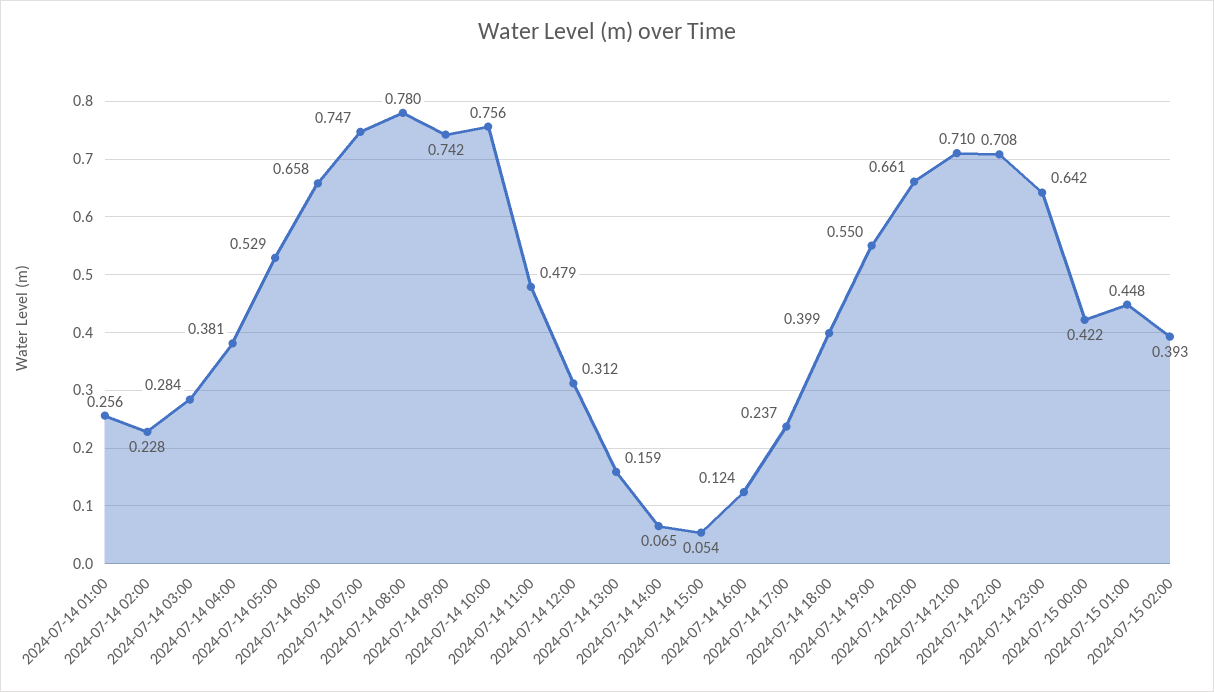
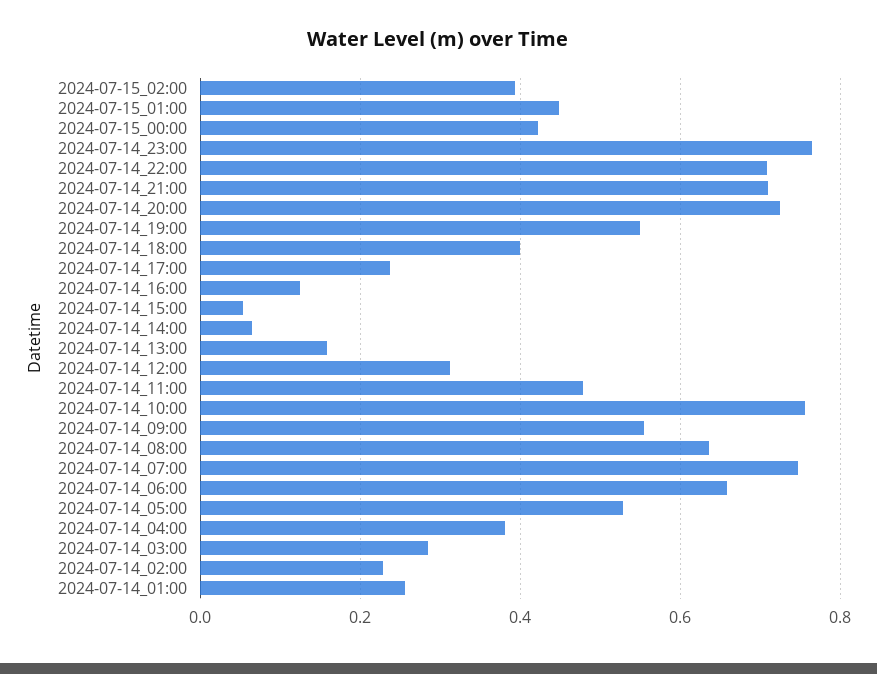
2024-07-14 08:00: 0.78 -> 0.64
2024-07-14 09:00: 0.742 -> 0.56
2024-07-14 20:00: 0.661 -> 0.72
2024-07-14 23:00: 0.642 -> 0.76

